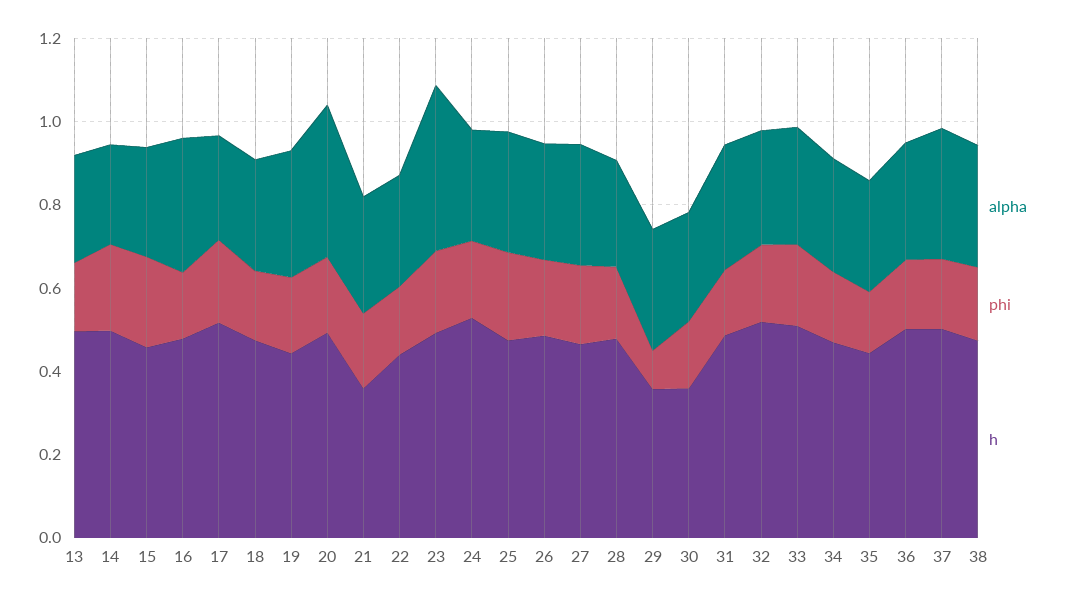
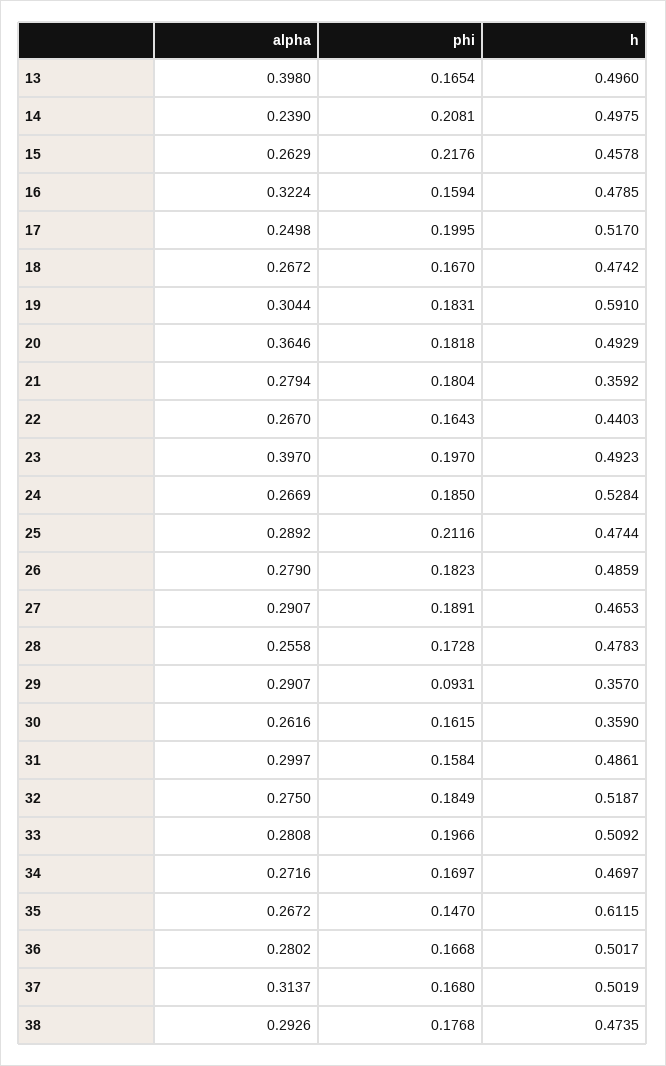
alpha, 13: 0.25 -> 0.398
h, 19: 0.45 -> 0.591
h, 35: 0.45 -> 0.6115

